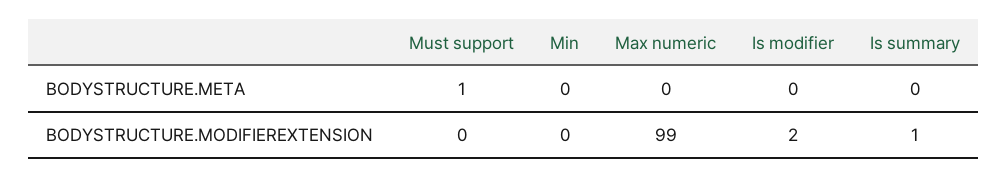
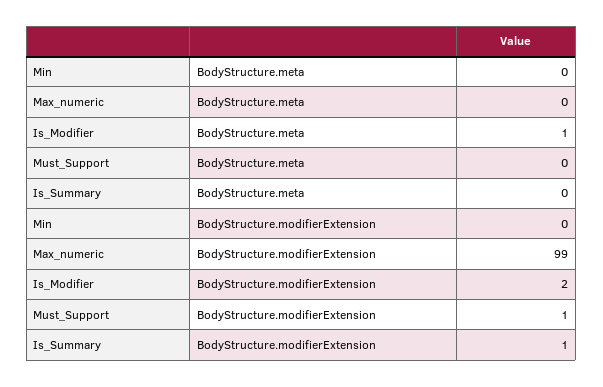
Must support, BODYSTRUCTURE.META: 1 -> 0
Is modifier, BODYSTRUCTURE.META: 0 -> 1
Must support, BODYSTRUCTURE.MODIFIEREXTENSION: 0 -> 1

